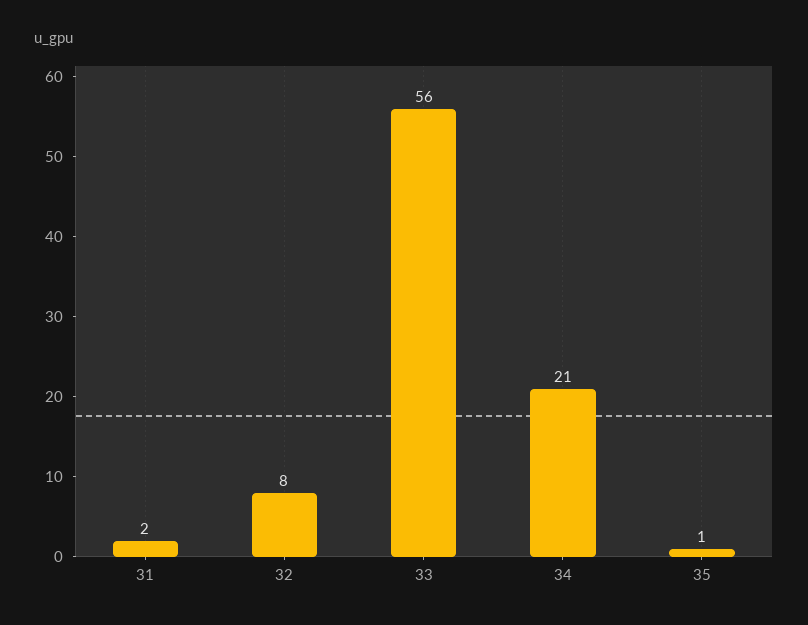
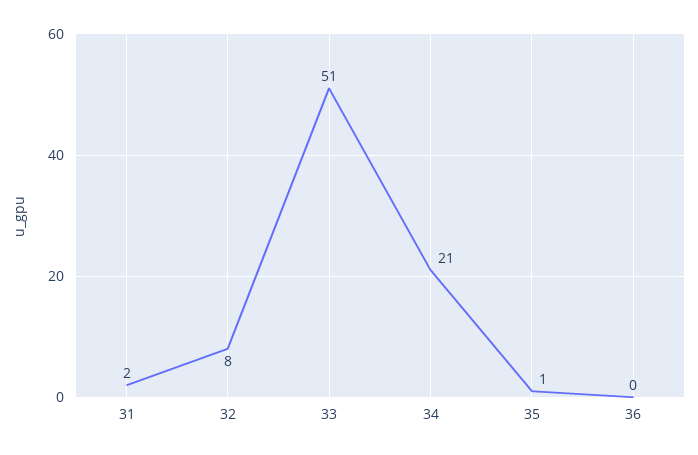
33: 56 -> 51
36: none -> 0

